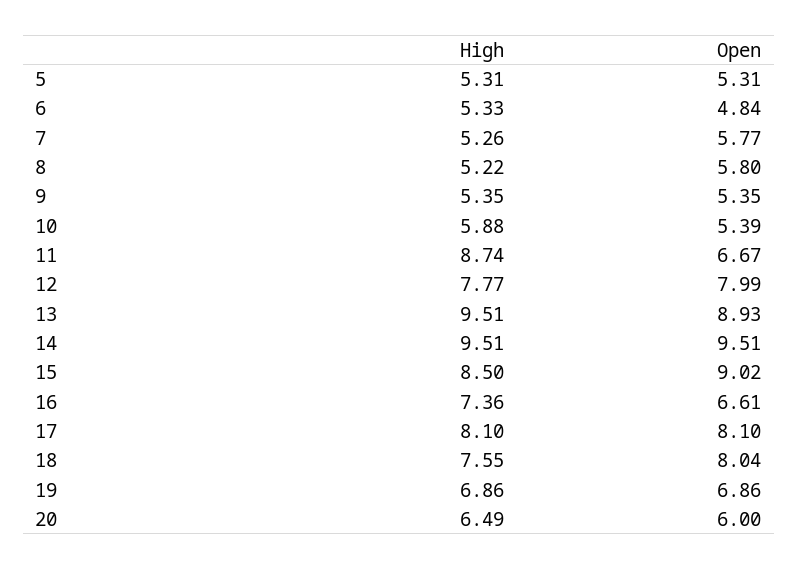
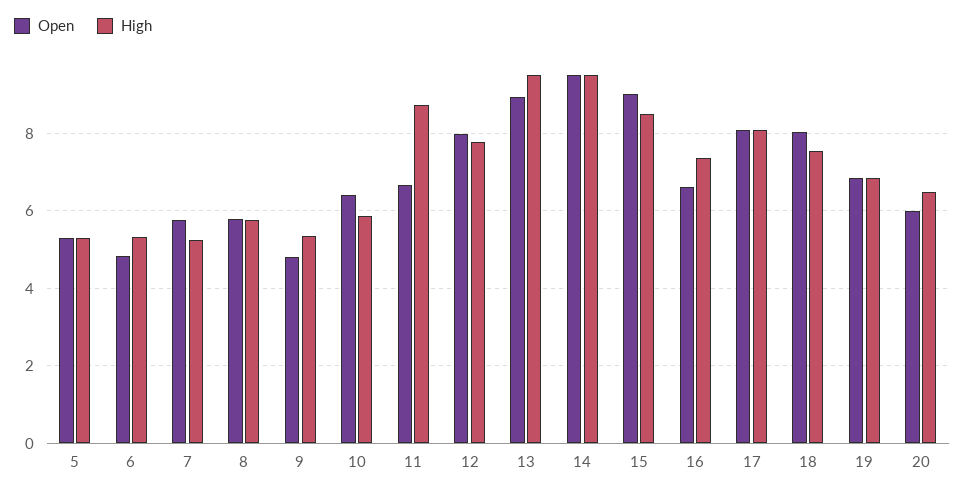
High, 8: 5.22 -> 5.8
Open, 9: 5.35 -> 4.8
Open, 10: 5.39 -> 6.4

